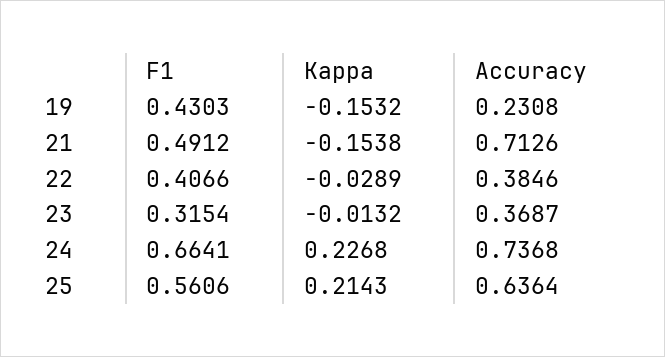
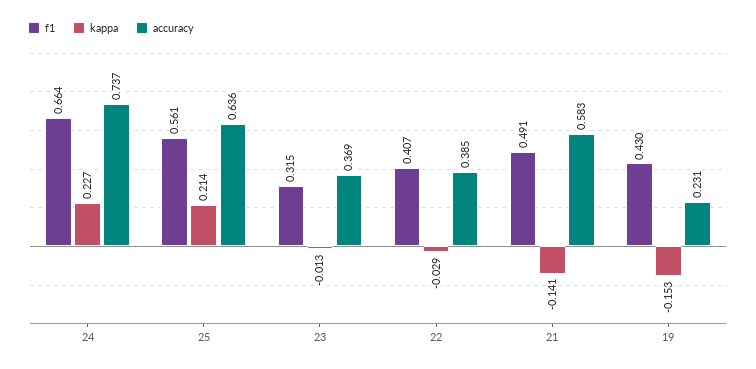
Kappa, 21: -0.1538 -> -0.141
Accuracy, 21: 0.7126 -> 0.583

